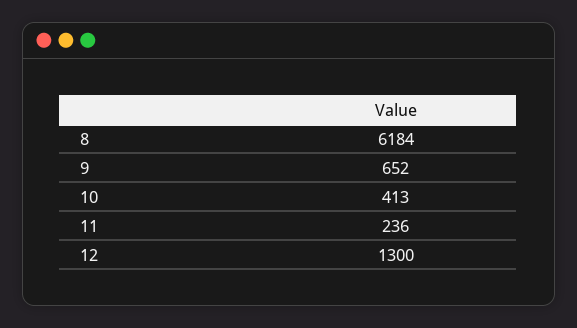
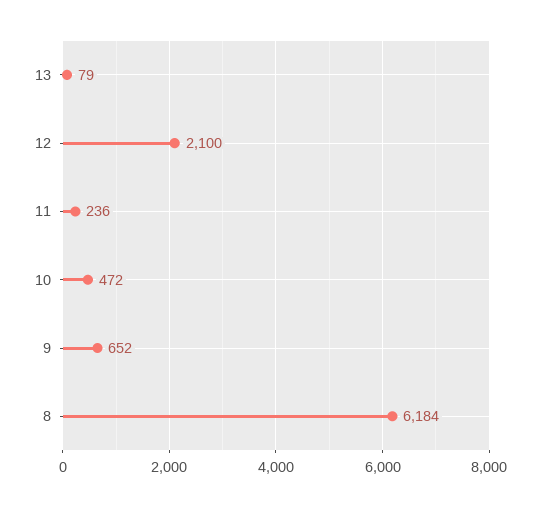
10: 413 -> 472
12: 1300 -> 2100
13: none -> 79

